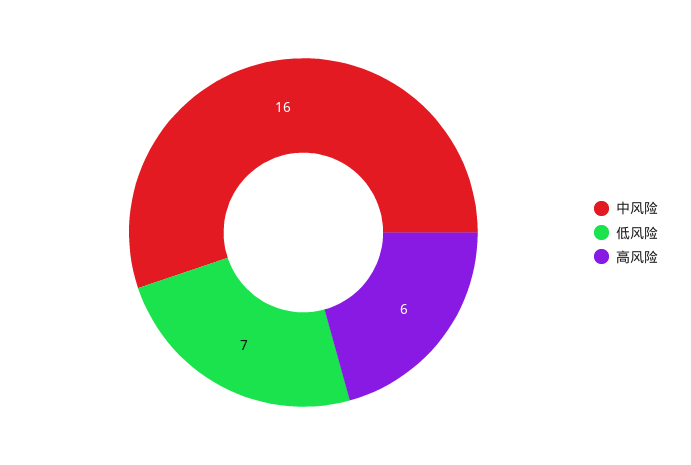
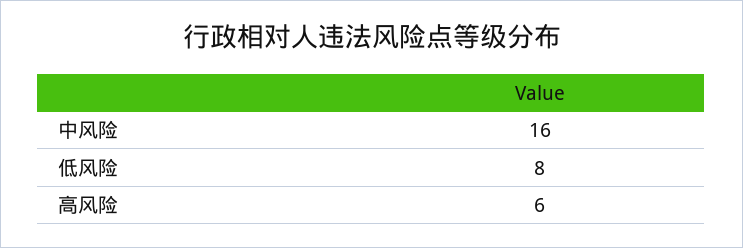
低风险: 7 -> 8

